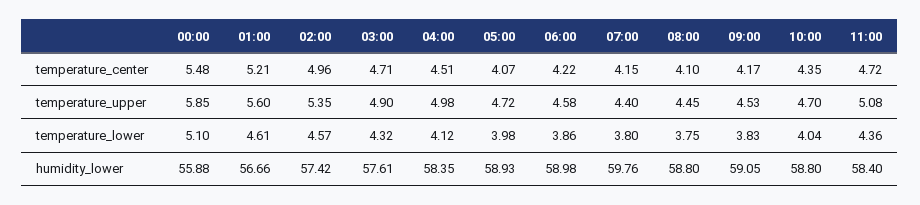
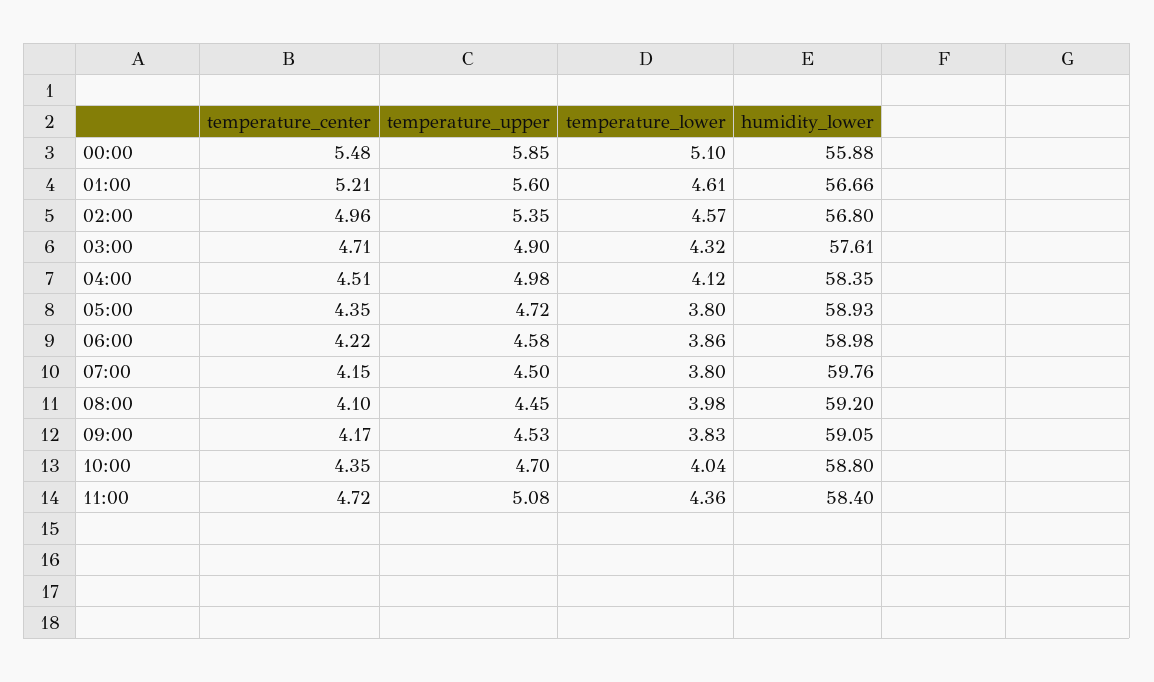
05:00, temperature_center: 4.07 -> 4.35
07:00, temperature_upper: 4.4 -> 4.5
05:00, temperature_lower: 3.98 -> 3.8
08:00, temperature_lower: 3.75 -> 3.98
02:00, humidity_lower: 57.42 -> 56.8
08:00, humidity_lower: 58.8 -> 59.2

